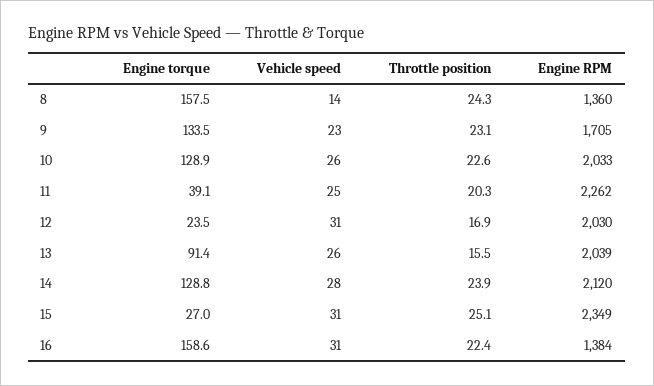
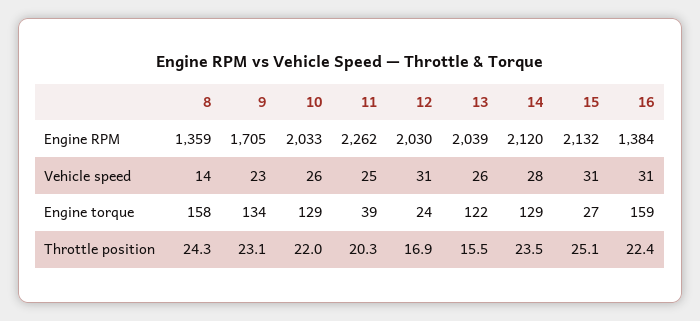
Engine RPM, 8: 1360 -> 1359
Throttle position, 10: 22.6 -> 22
Engine torque, 13: 91.4 -> 122
Throttle position, 14: 23.9 -> 23.5
Engine RPM, 15: 2349 -> 2132

